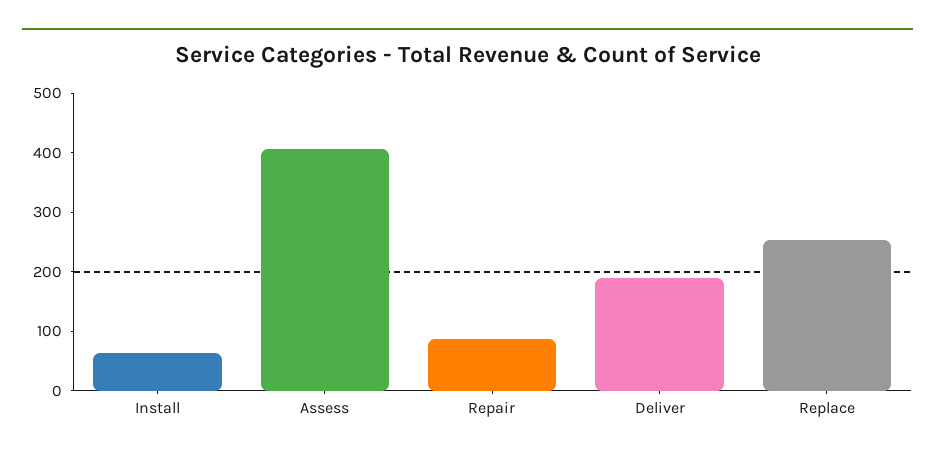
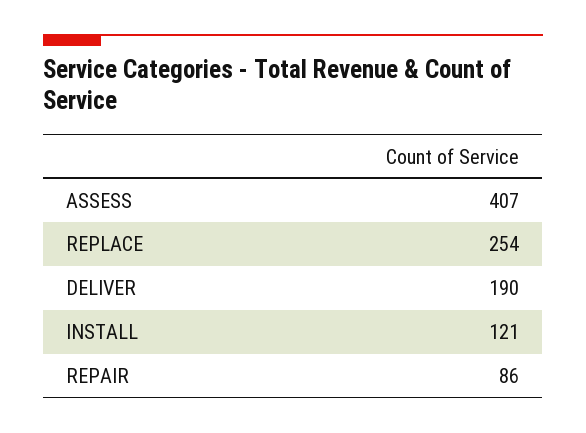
Install: 60 -> 121

